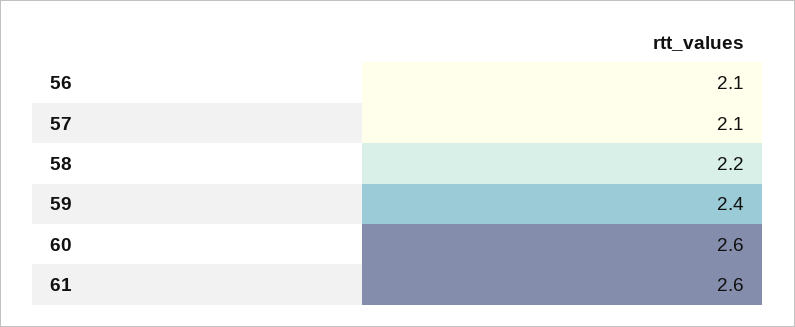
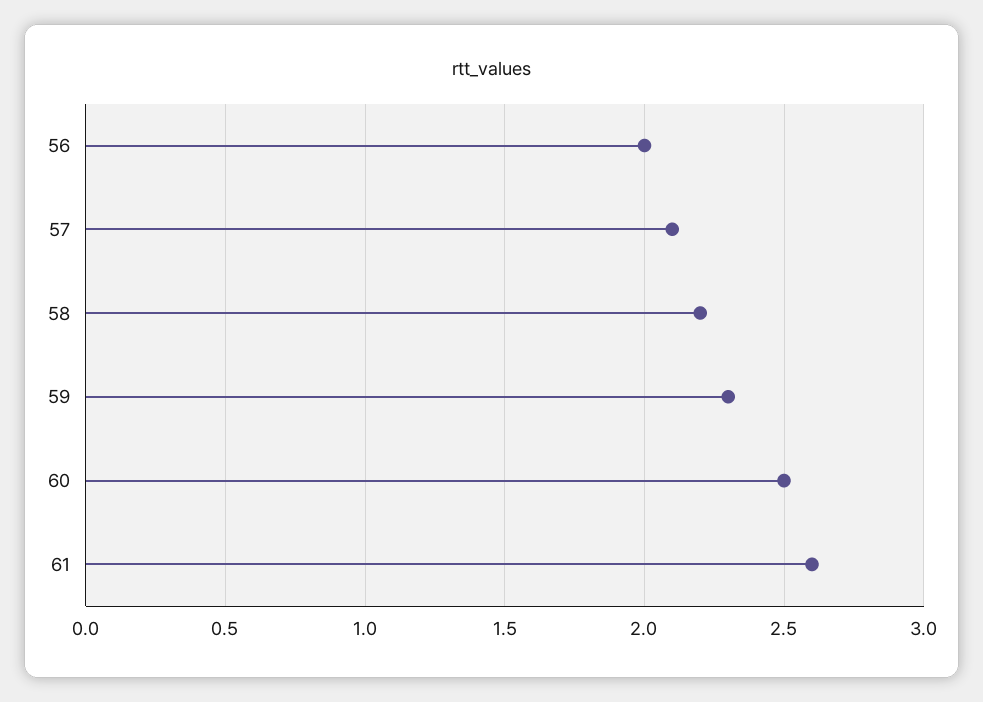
56: 2.1 -> 2
59: 2.4 -> 2.3
60: 2.6 -> 2.5

